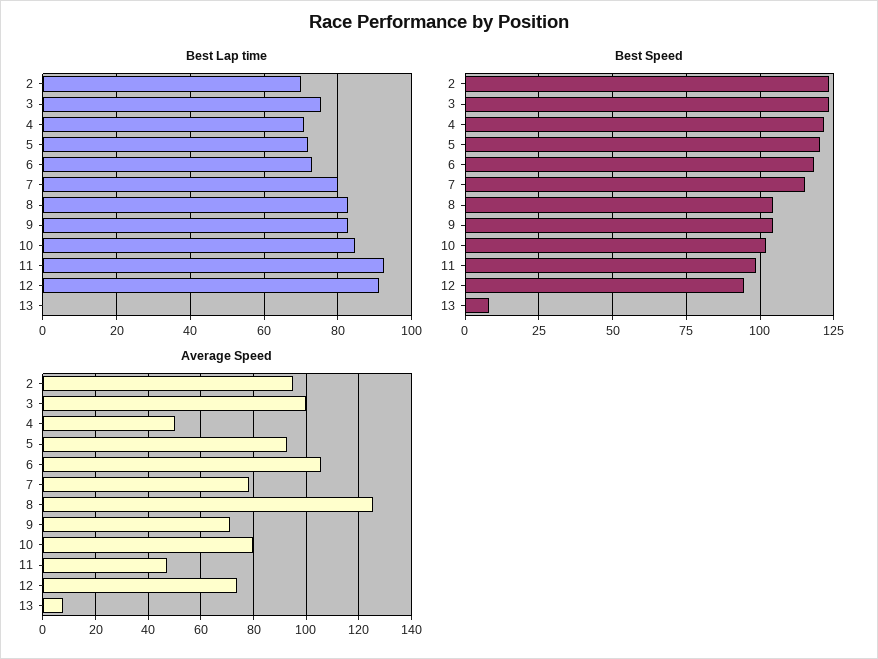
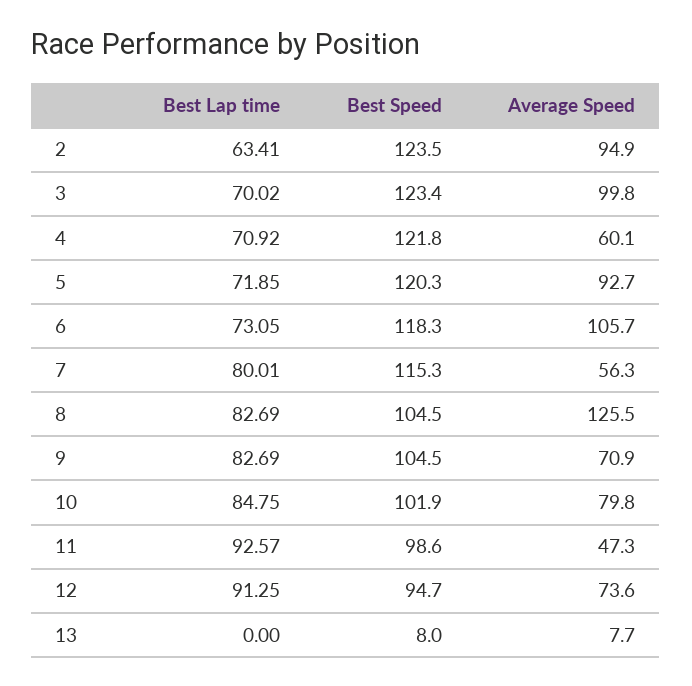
Best Lap time, 2: 70 -> 63.41
Best Lap time, 3: 76 -> 70.02
Average Speed, 4: 50 -> 60.1
Average Speed, 7: 77.5 -> 56.3

